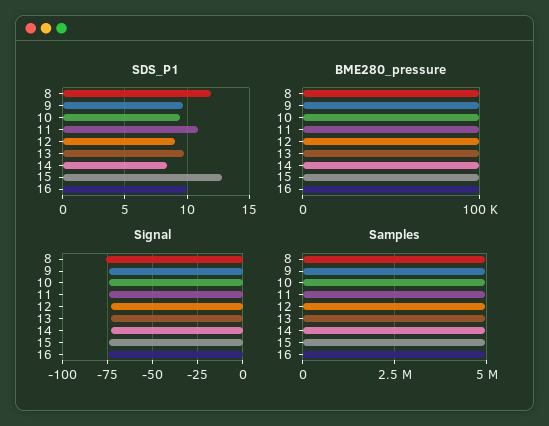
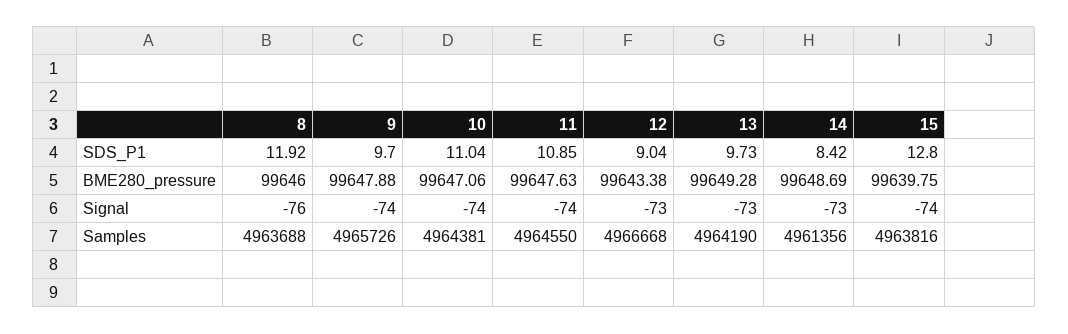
SDS_P1, 10: 9.5 -> 11.04
SDS_P1, 16: 10 -> none
BME280_pressure, 16: 100000 -> none
Signal, 16: -75 -> none
Samples, 16: 5000000 -> none

